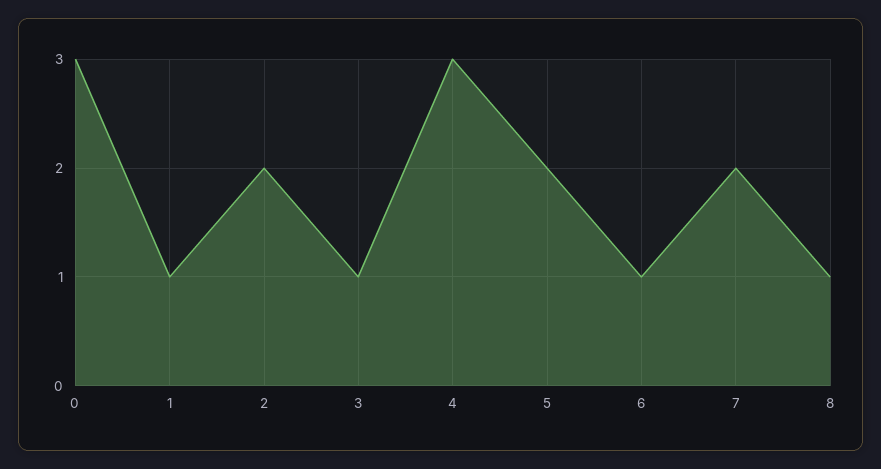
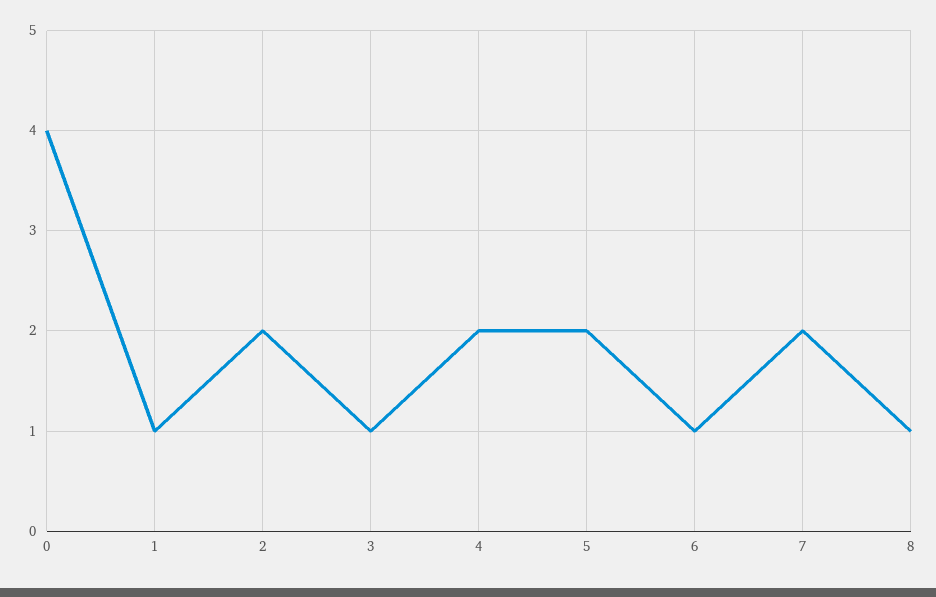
0: 3 -> 4
4: 3 -> 2

